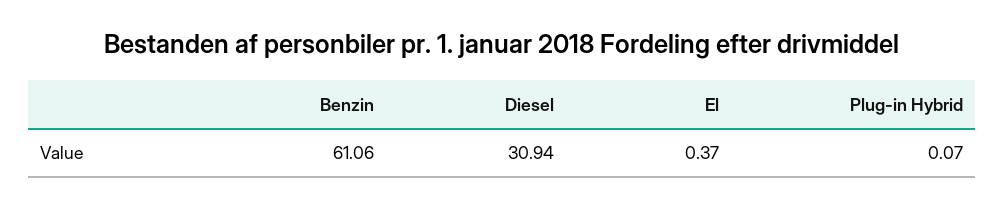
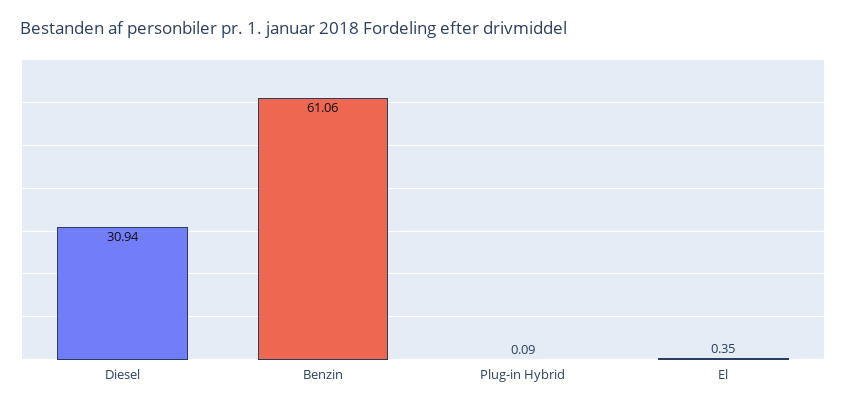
El: 0.37 -> 0.35
Plug-in Hybrid: 0.07 -> 0.09

